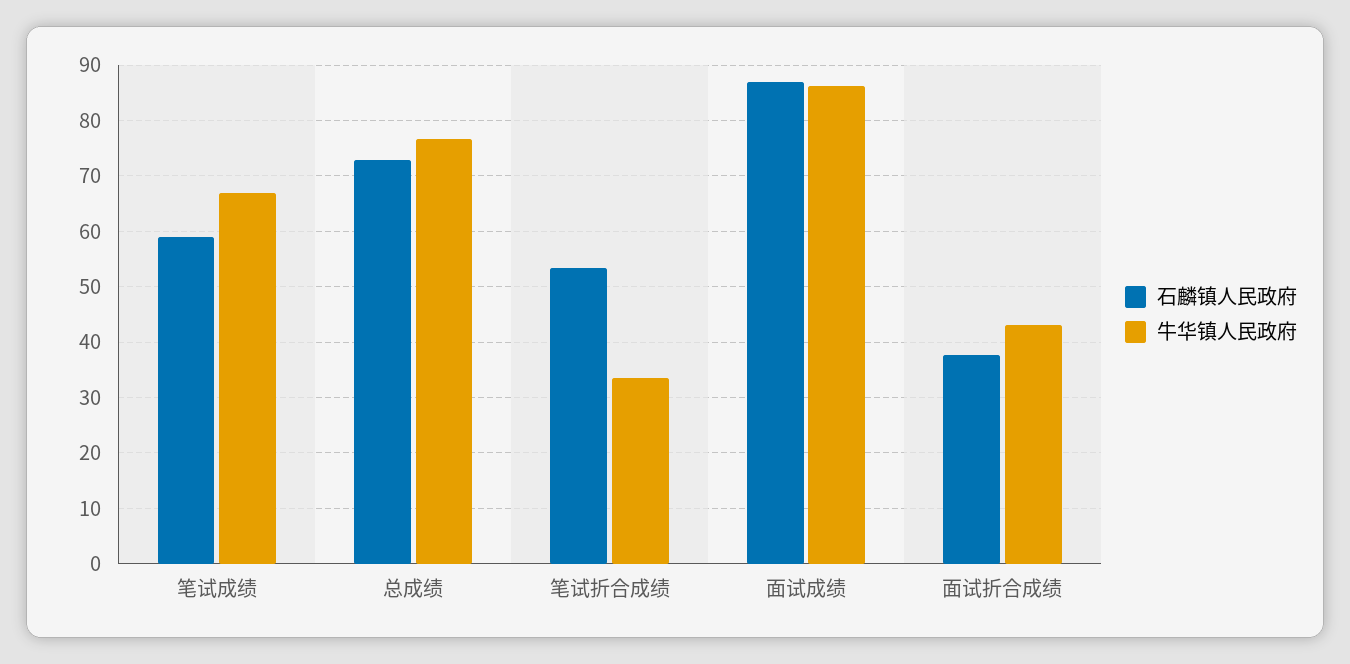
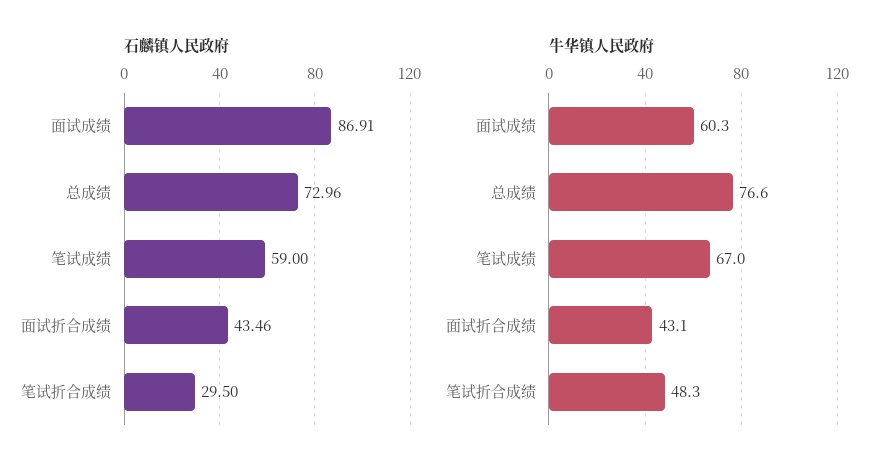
石麟镇人民政府, 笔试折合成绩: 54 -> 29.5
牛华镇人民政府, 笔试折合成绩: 34 -> 48.3
牛华镇人民政府, 面试成绩: 86 -> 60.3
石麟镇人民政府, 面试折合成绩: 38 -> 43.46

